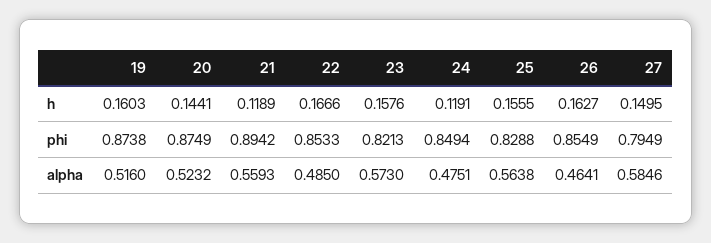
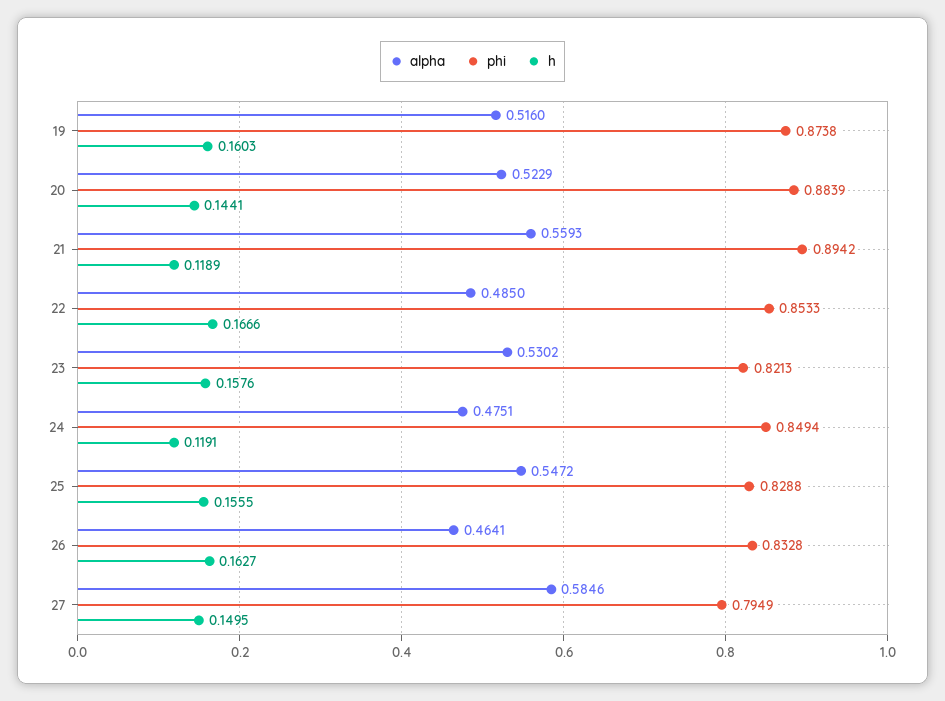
phi, 20: 0.8749 -> 0.8839
phi, 26: 0.8549 -> 0.8328
alpha, 20: 0.5232 -> 0.5229
alpha, 23: 0.573 -> 0.5302
alpha, 25: 0.5638 -> 0.5472

